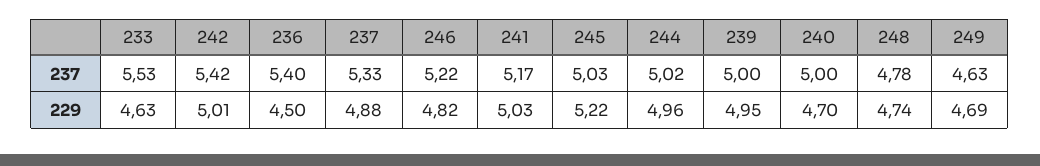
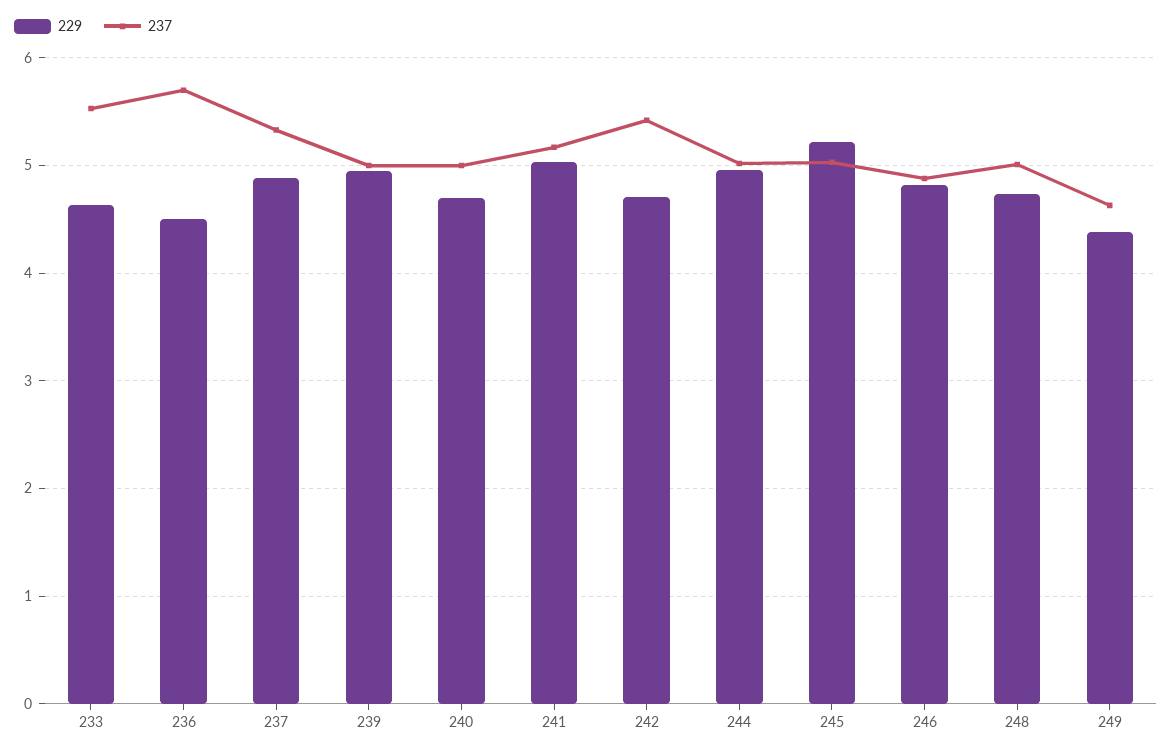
237, 236: 5.4 -> 5.7
237, 246: 5.22 -> 4.9
237, 248: 4.78 -> 5
229, 242: 5.01 -> 4.7
229, 249: 4.69 -> 4.4

